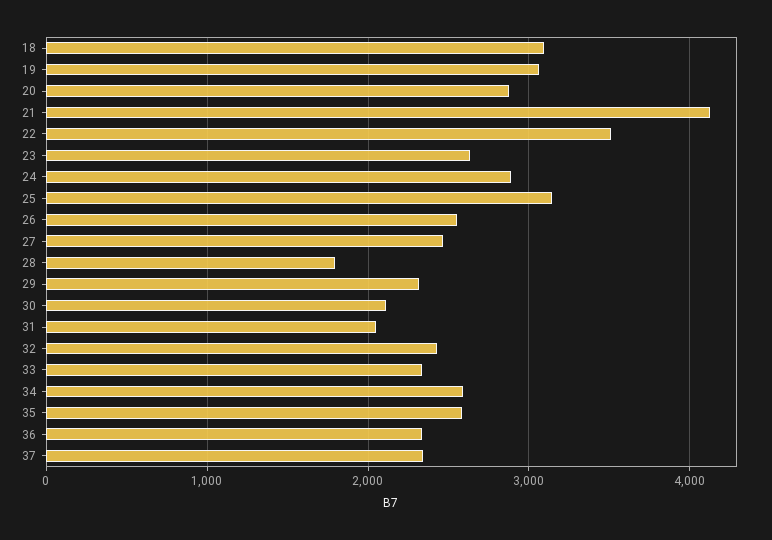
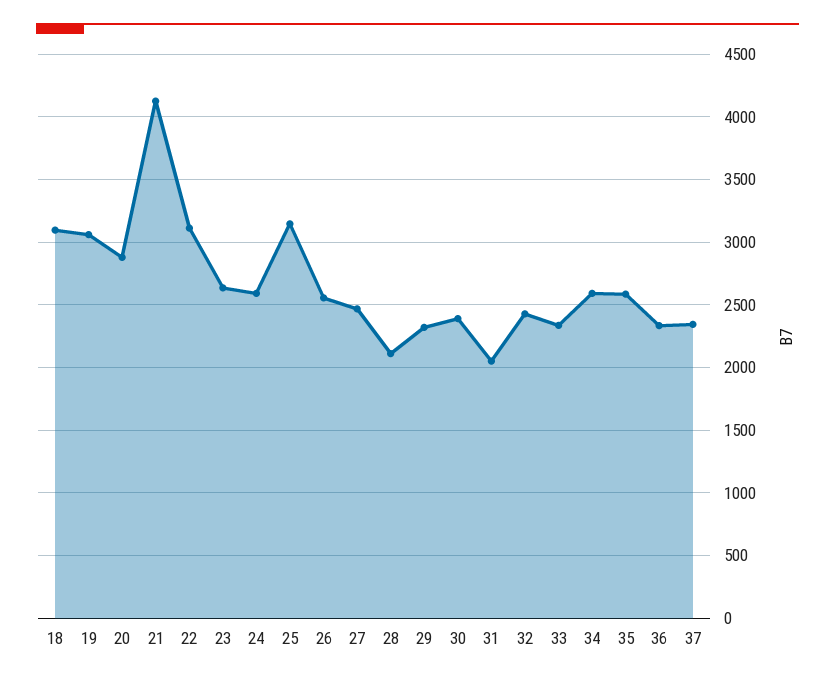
22: 3500 -> 3100
24: 2900 -> 2600
28: 1800 -> 2100
30: 2100 -> 2400

